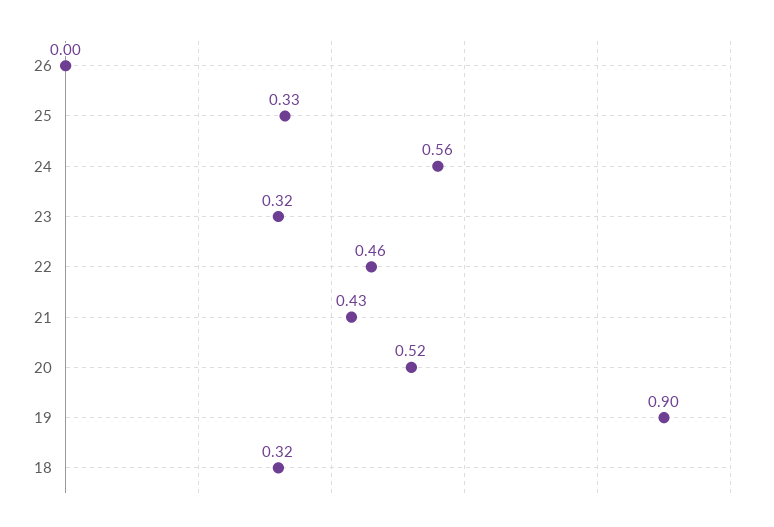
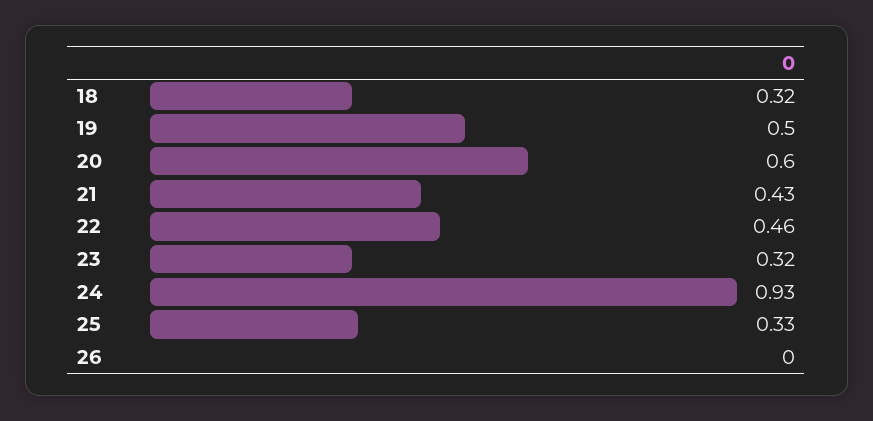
24: 0.56 -> 0.93
20: 0.52 -> 0.6
19: 0.9 -> 0.5

